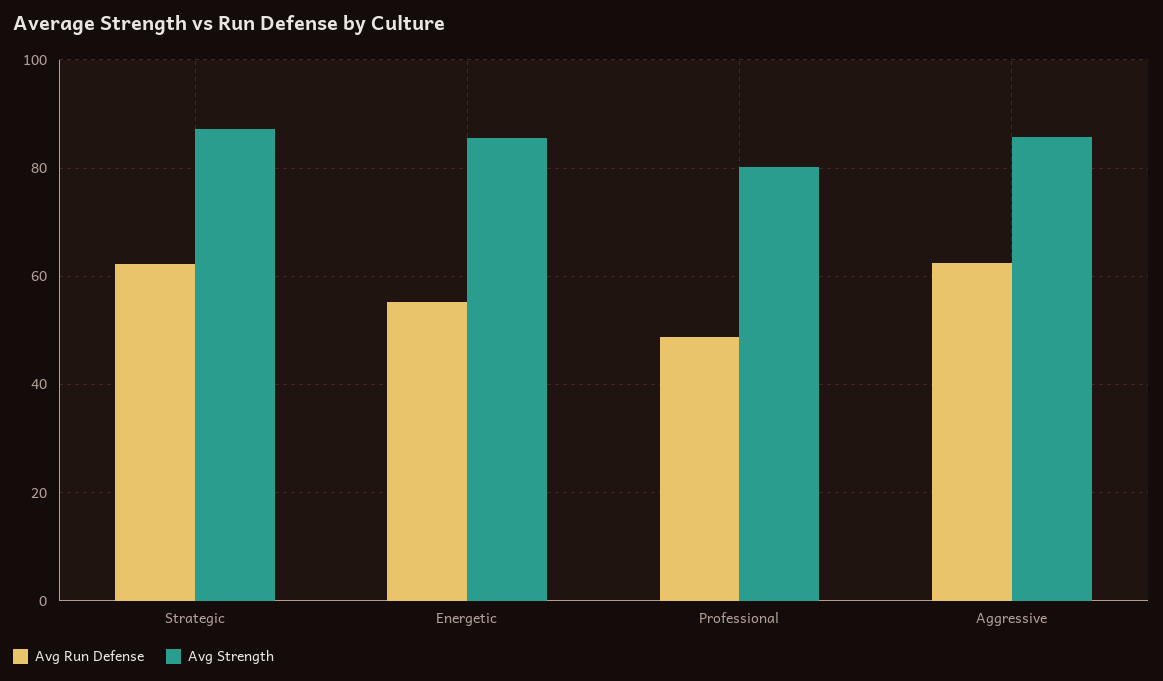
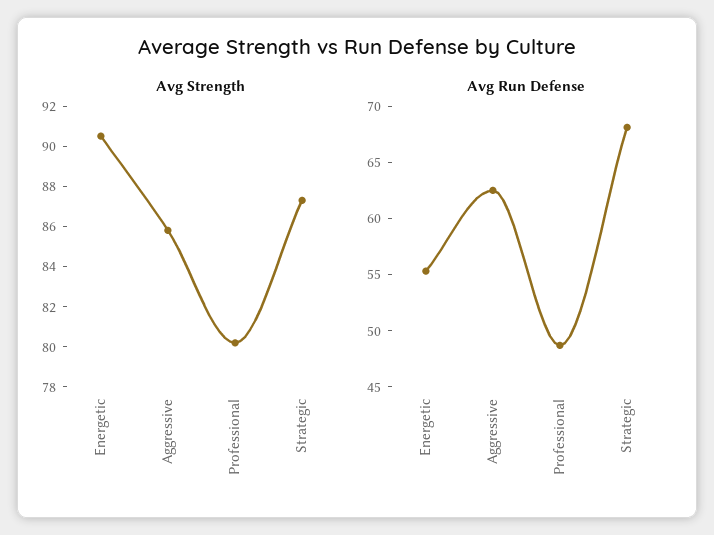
Avg Run Defense, Strategic: 62 -> 68
Avg Strength, Energetic: 86 -> 90.5

